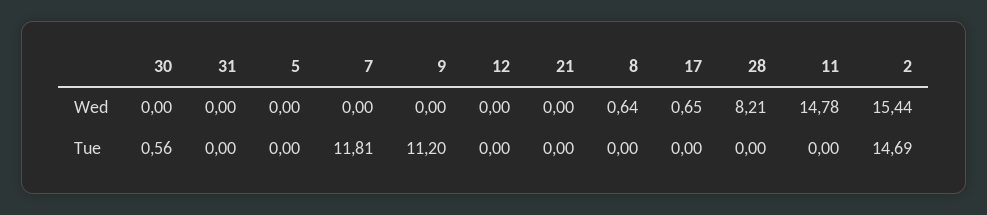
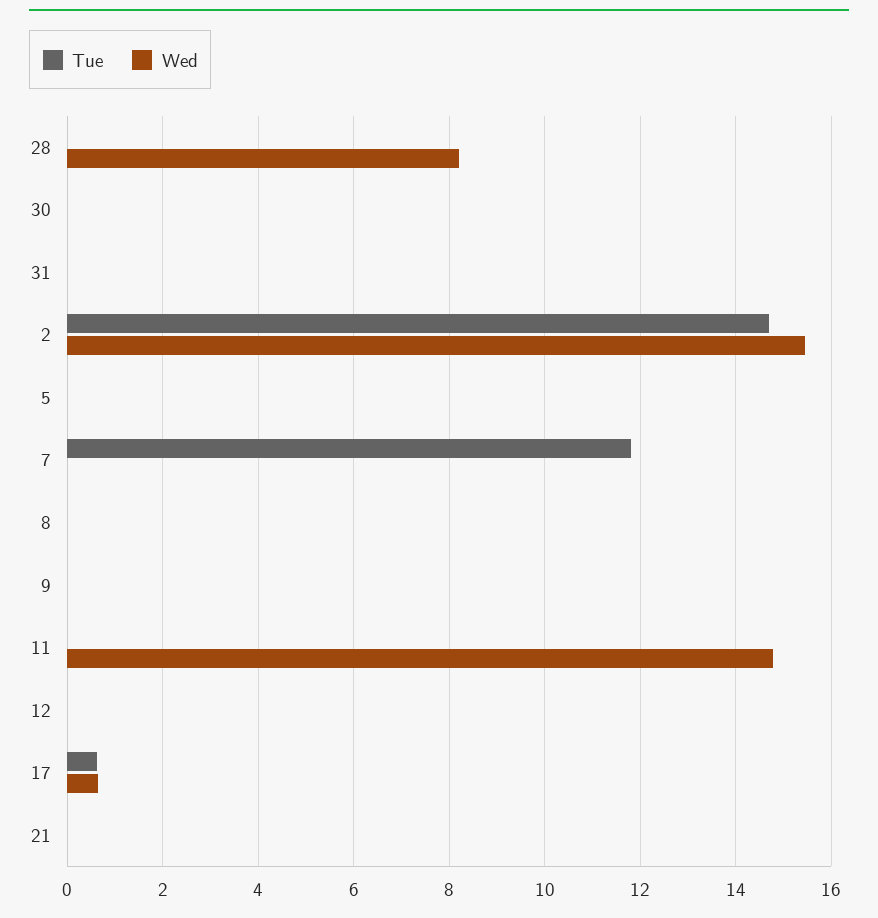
Wed, 8: 0.64 -> 0
Tue, 30: 0.56 -> 0
Tue, 9: 11.2 -> 0
Tue, 17: 0 -> 0.6

